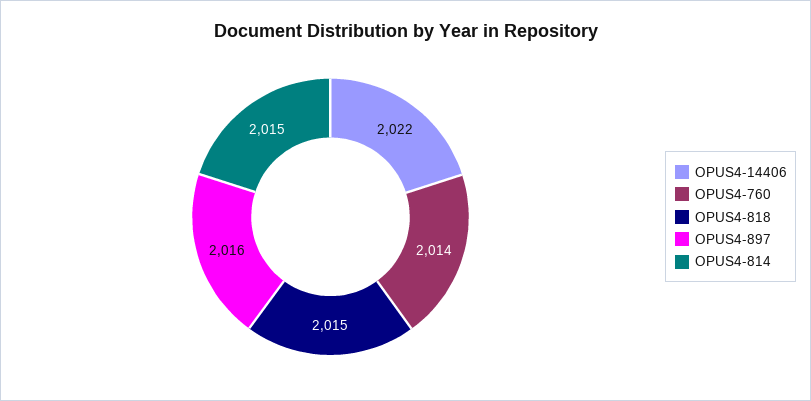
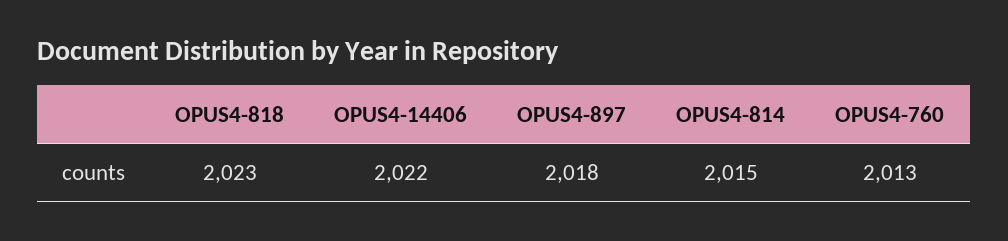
OPUS4-760: 2014 -> 2013
OPUS4-818: 2015 -> 2023
OPUS4-897: 2016 -> 2018

